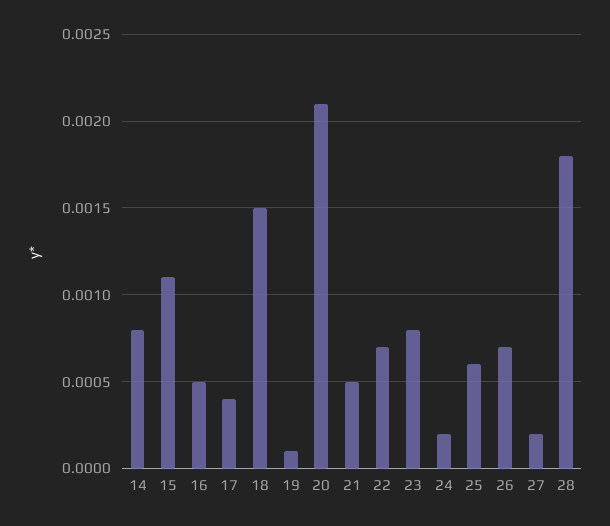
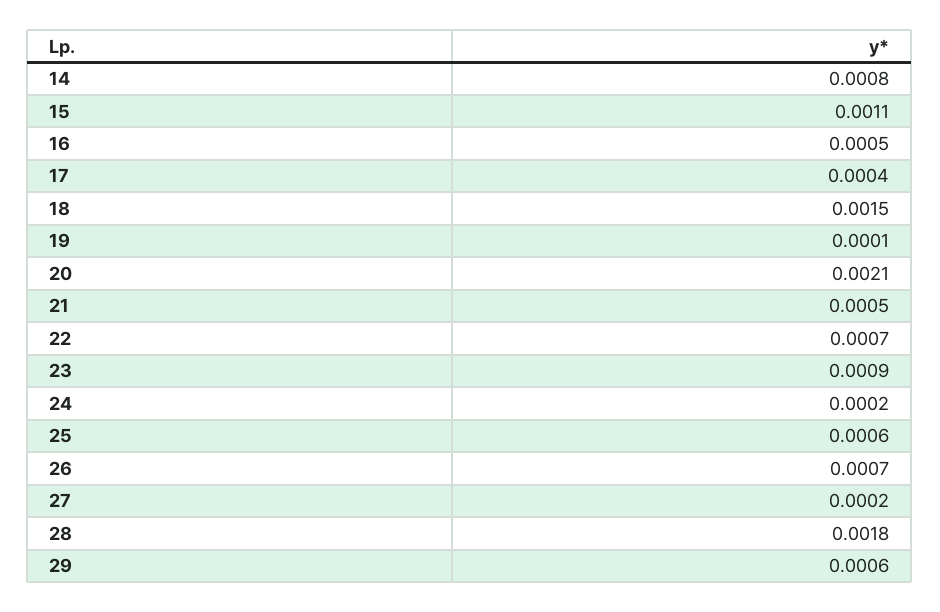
23: 0.0008 -> 0.0009
29: none -> 0.0006

